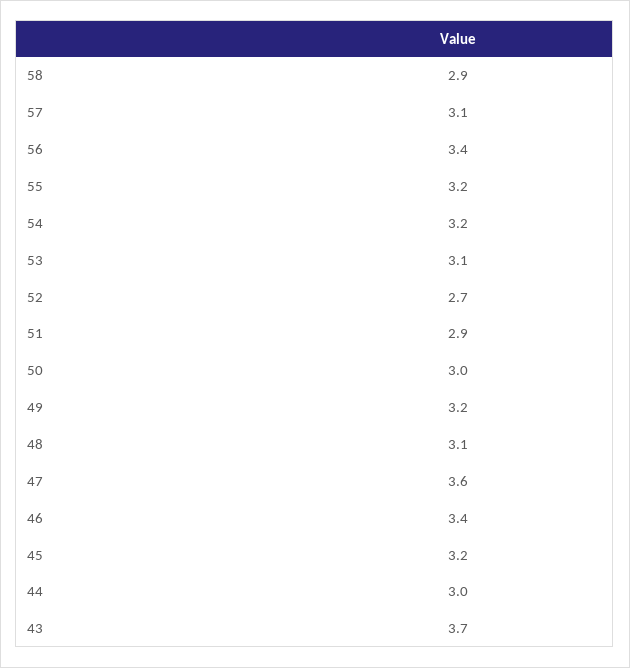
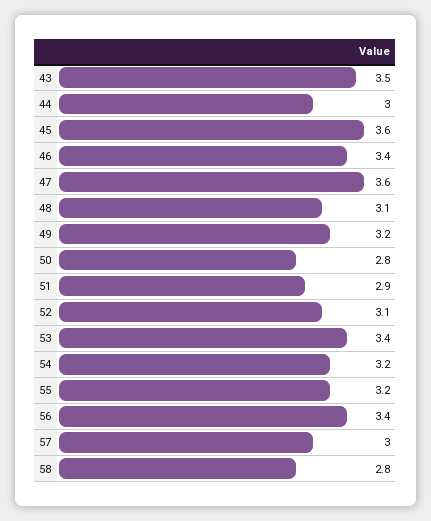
58: 2.9 -> 2.8
57: 3.1 -> 3
53: 3.1 -> 3.4
52: 2.7 -> 3.1
50: 3 -> 2.8
45: 3.2 -> 3.6
43: 3.7 -> 3.5

